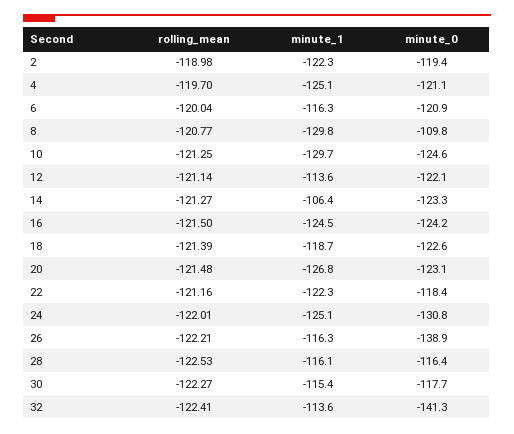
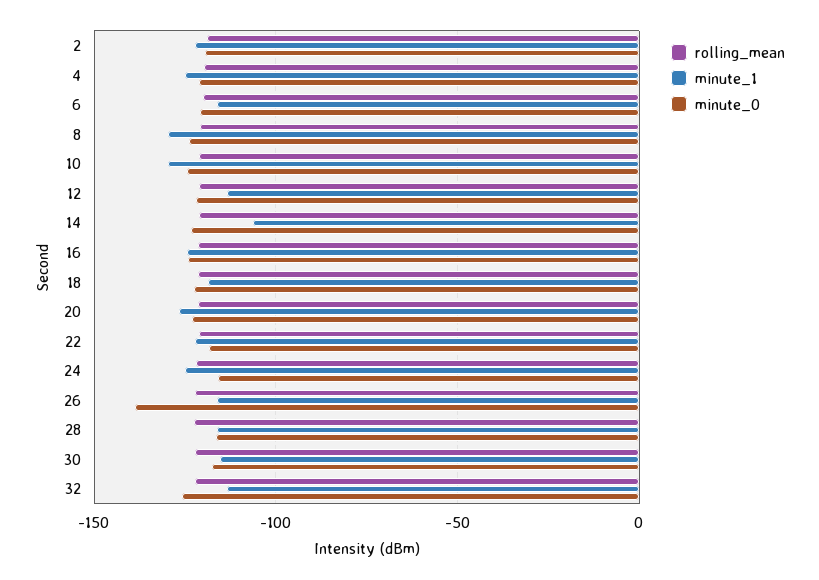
minute_0, 8: -109.8 -> -125
minute_0, 24: -130.8 -> -115
minute_0, 32: -141.3 -> -125

